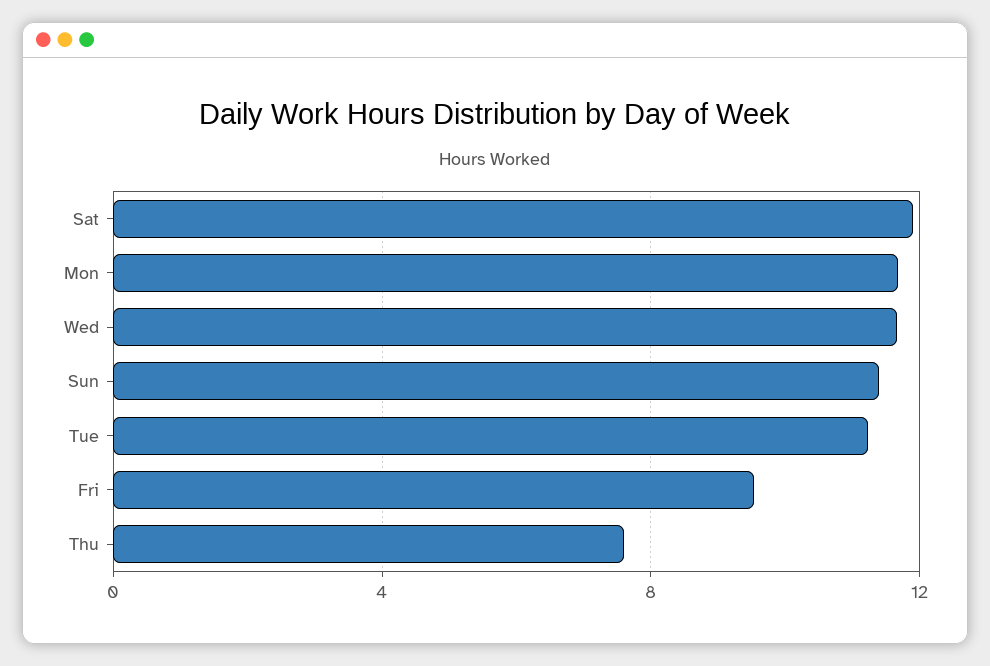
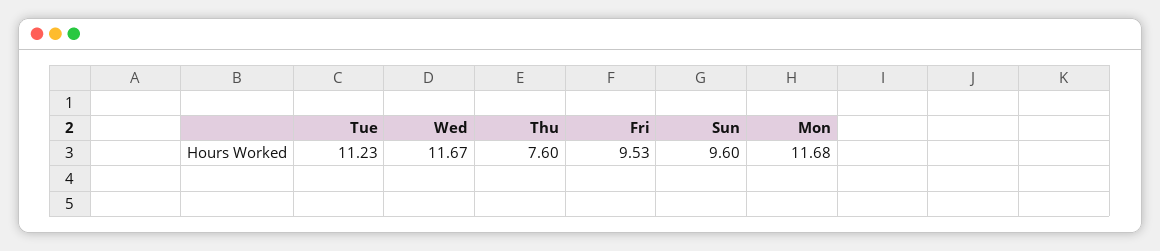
Sat: 12 -> none
Sun: 11.5 -> 9.6

